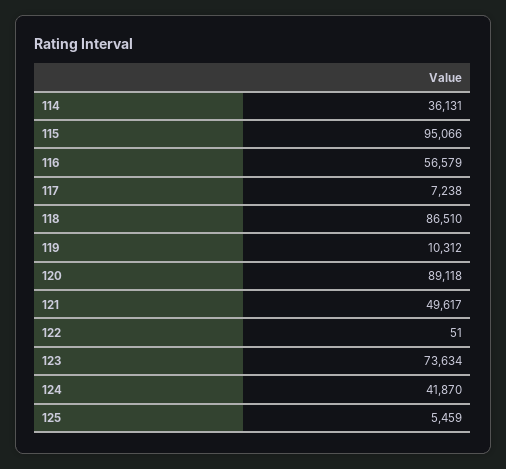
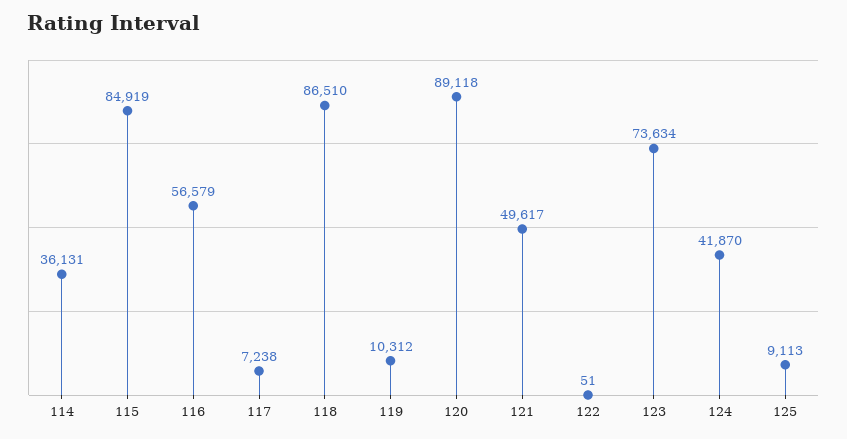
115: 95066 -> 84919
125: 5459 -> 9113

